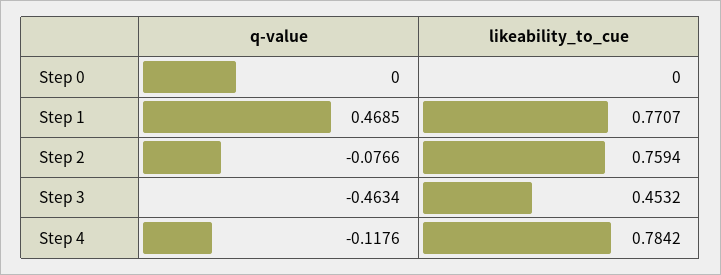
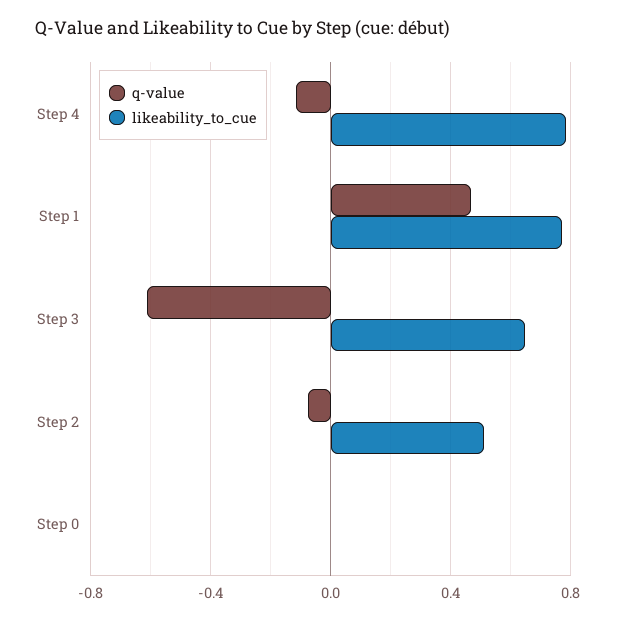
likeability_to_cue, Step 2: 0.7594 -> 0.5
q-value, Step 3: -0.4634 -> -0.6
likeability_to_cue, Step 3: 0.4532 -> 0.65

